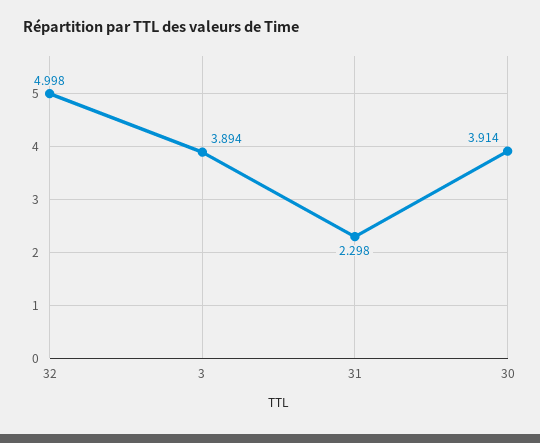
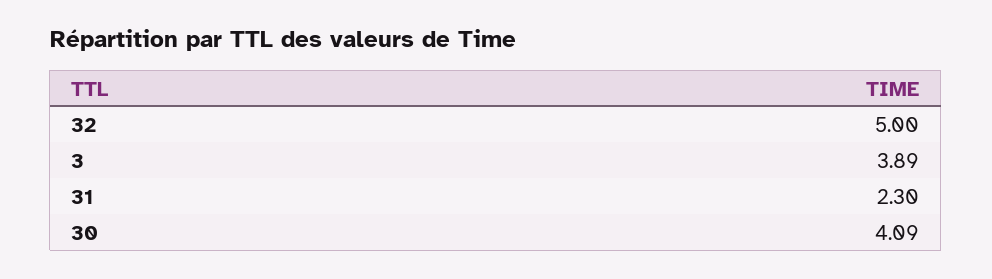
30: 3.914 -> 4.09

